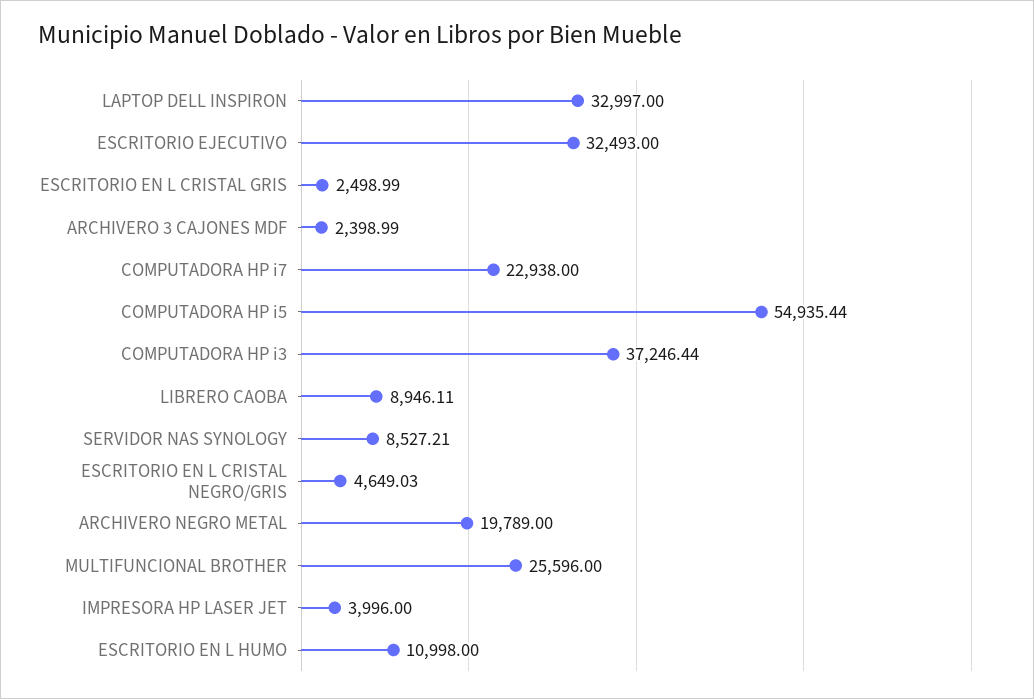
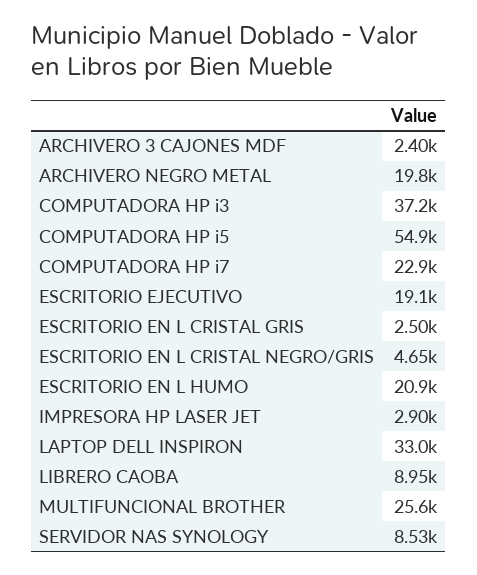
ESCRITORIO EJECUTIVO: 32493 -> 19100
IMPRESORA HP LASER JET: 3996 -> 2900
ESCRITORIO EN L HUMO: 10998 -> 20900

